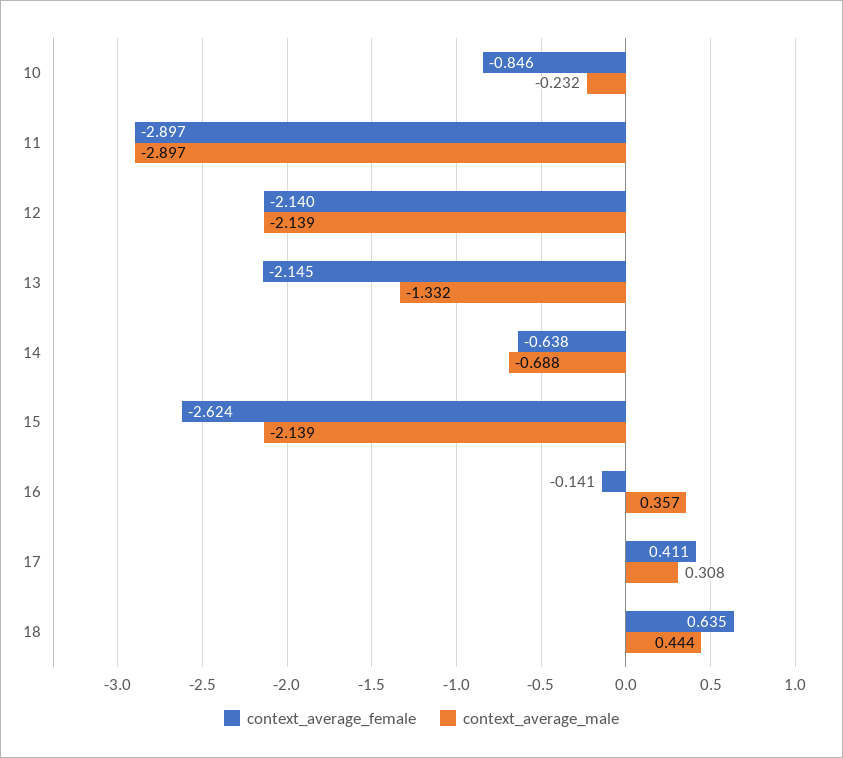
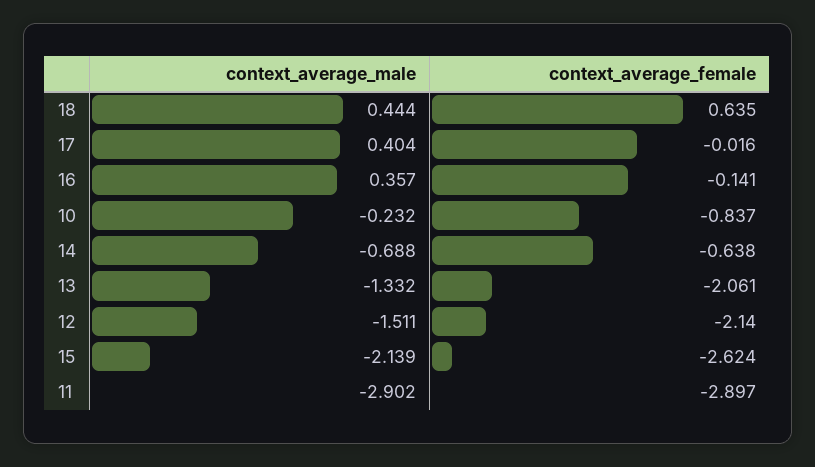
context_average_female, 10: -0.846 -> -0.837
context_average_male, 11: -2.897 -> -2.902
context_average_male, 12: -2.139 -> -1.511
context_average_female, 13: -2.145 -> -2.061
context_average_female, 17: 0.411 -> -0.016
context_average_male, 17: 0.308 -> 0.404

